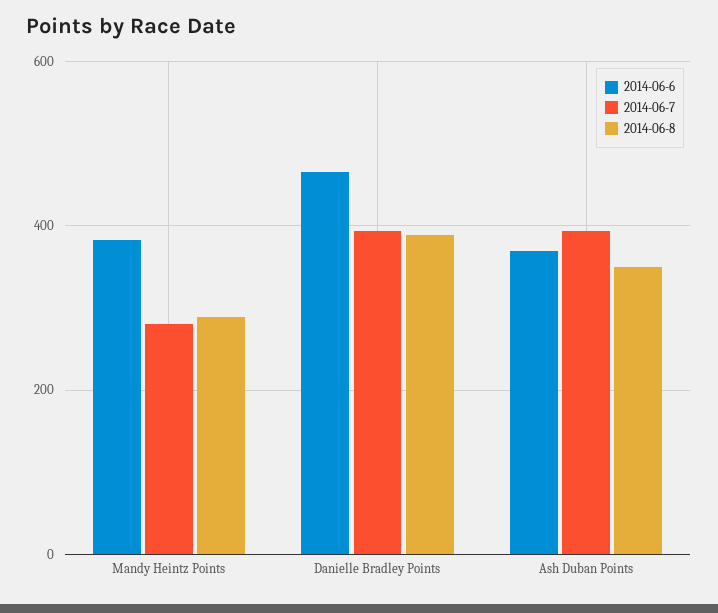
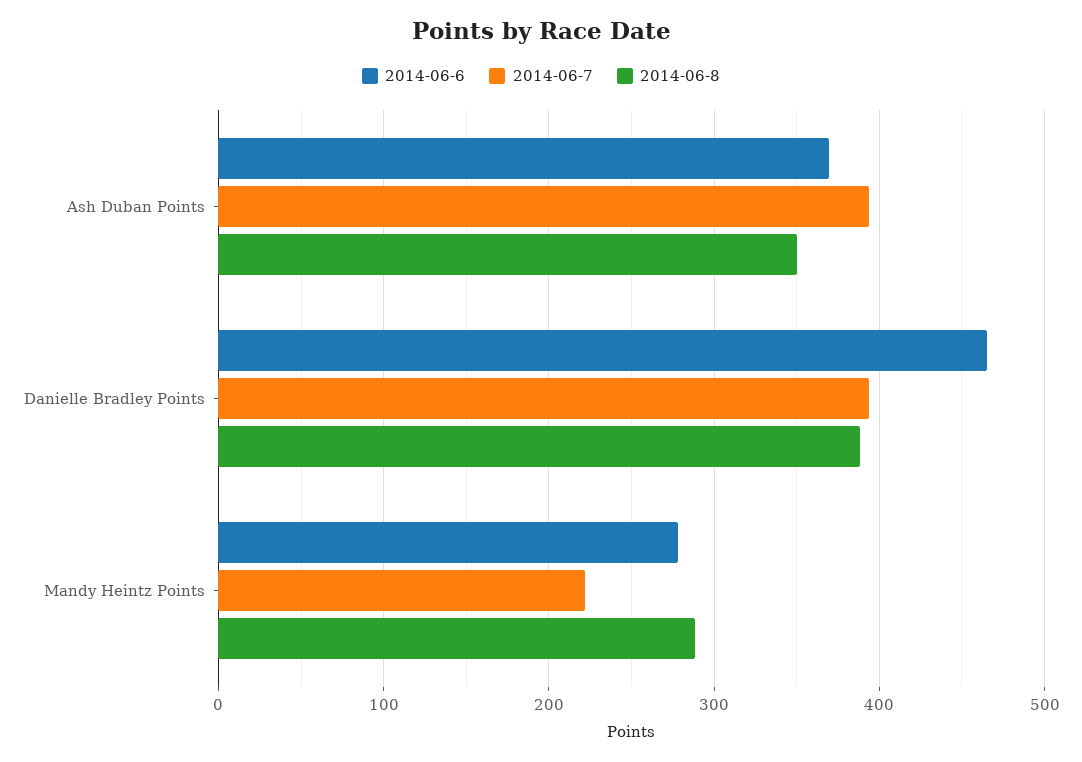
2014-06-6, Mandy Heintz Points: 380 -> 280
2014-06-7, Mandy Heintz Points: 280 -> 220

